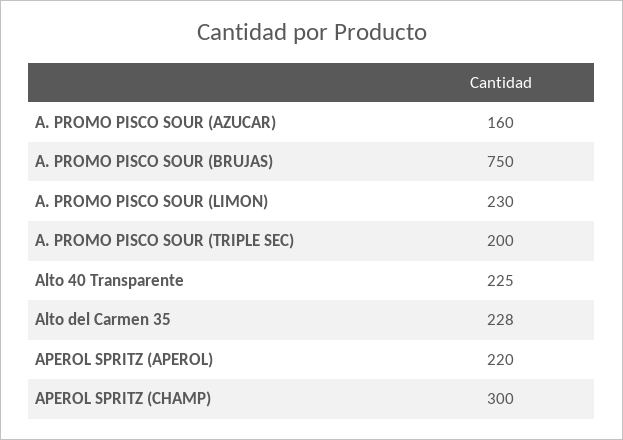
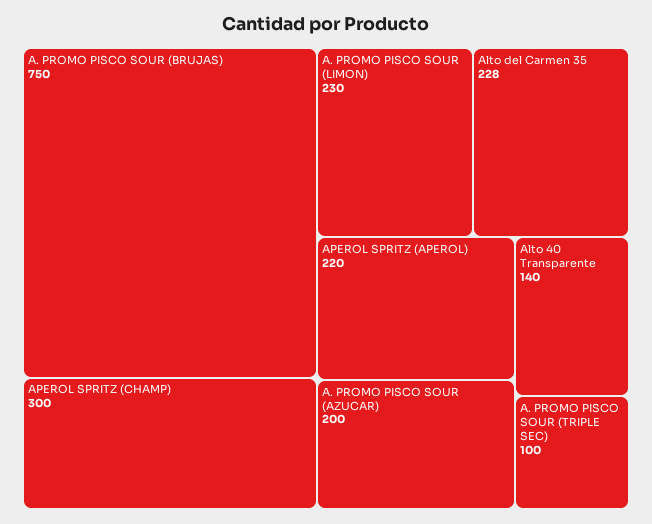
A. PROMO PISCO SOUR (AZUCAR): 160 -> 200
A. PROMO PISCO SOUR (TRIPLE SEC): 200 -> 100
Alto 40 Transparente: 225 -> 140

